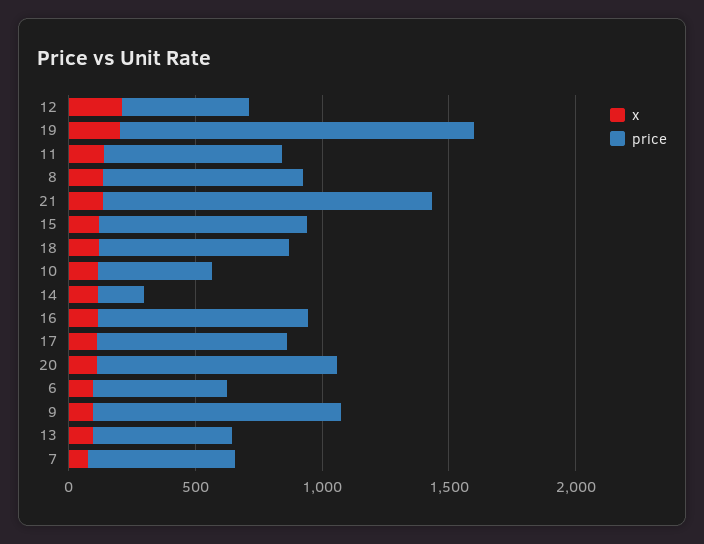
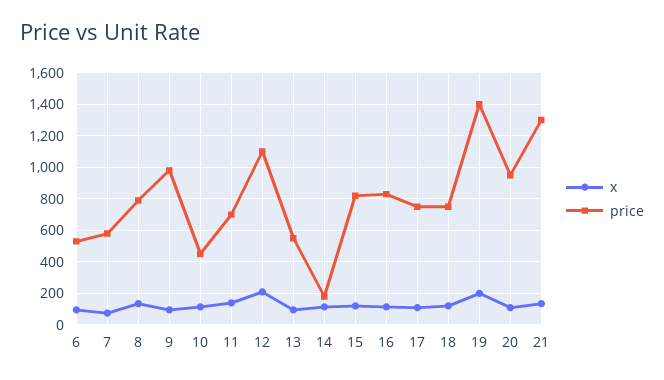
price, 12: 500 -> 1100

